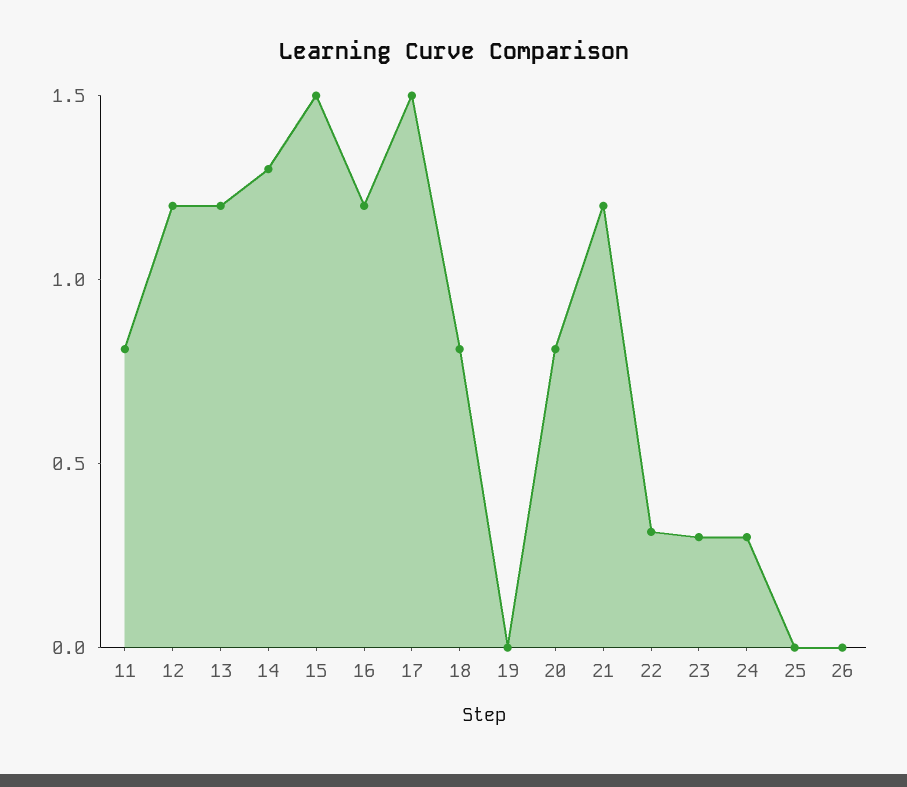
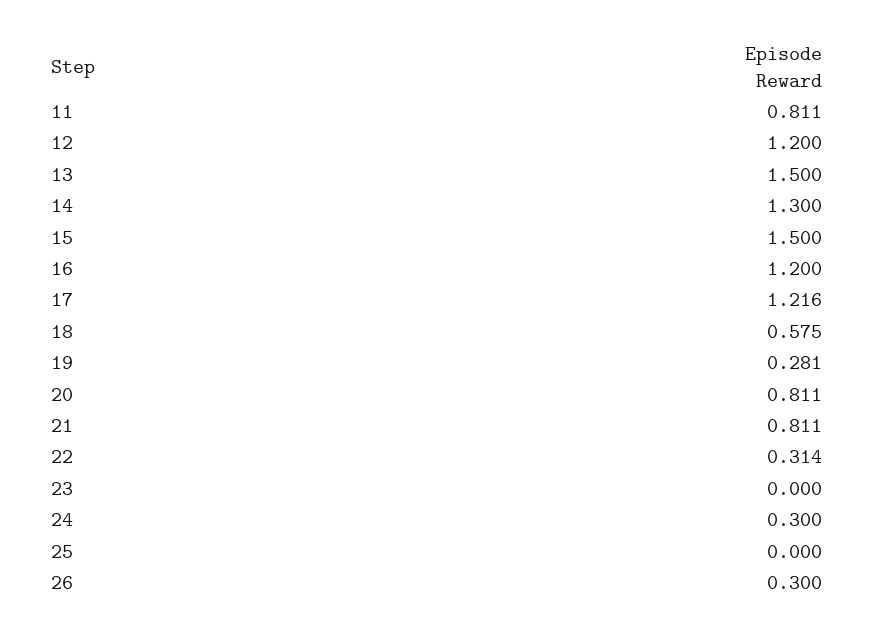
13: 1.2 -> 1.5
17: 1.5 -> 1.216
18: 0.8 -> 0.575
19: 0 -> 0.281
21: 1.2 -> 0.811
23: 0.3 -> 0
26: 0 -> 0.3

